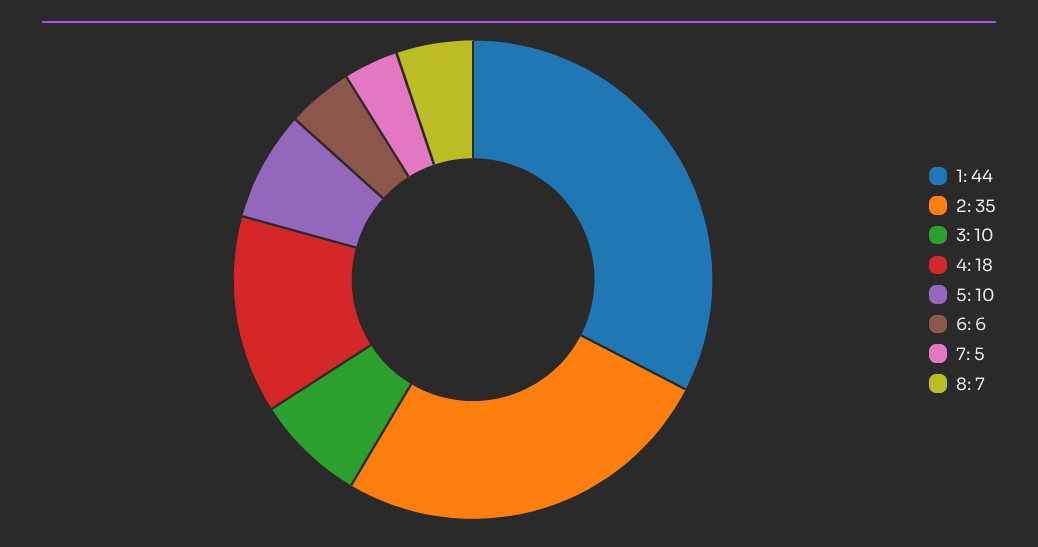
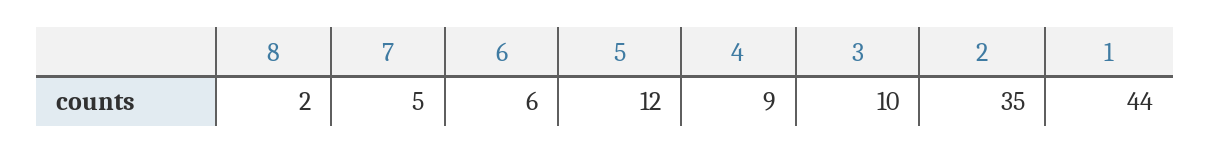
4: 18 -> 9
5: 10 -> 12
8: 7 -> 2

